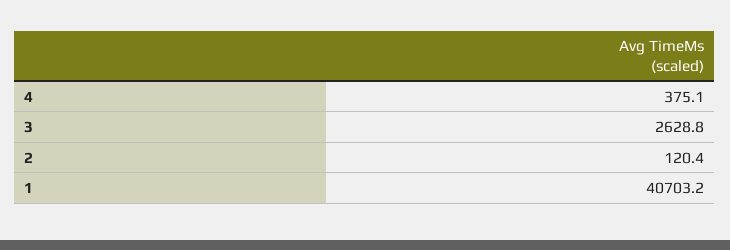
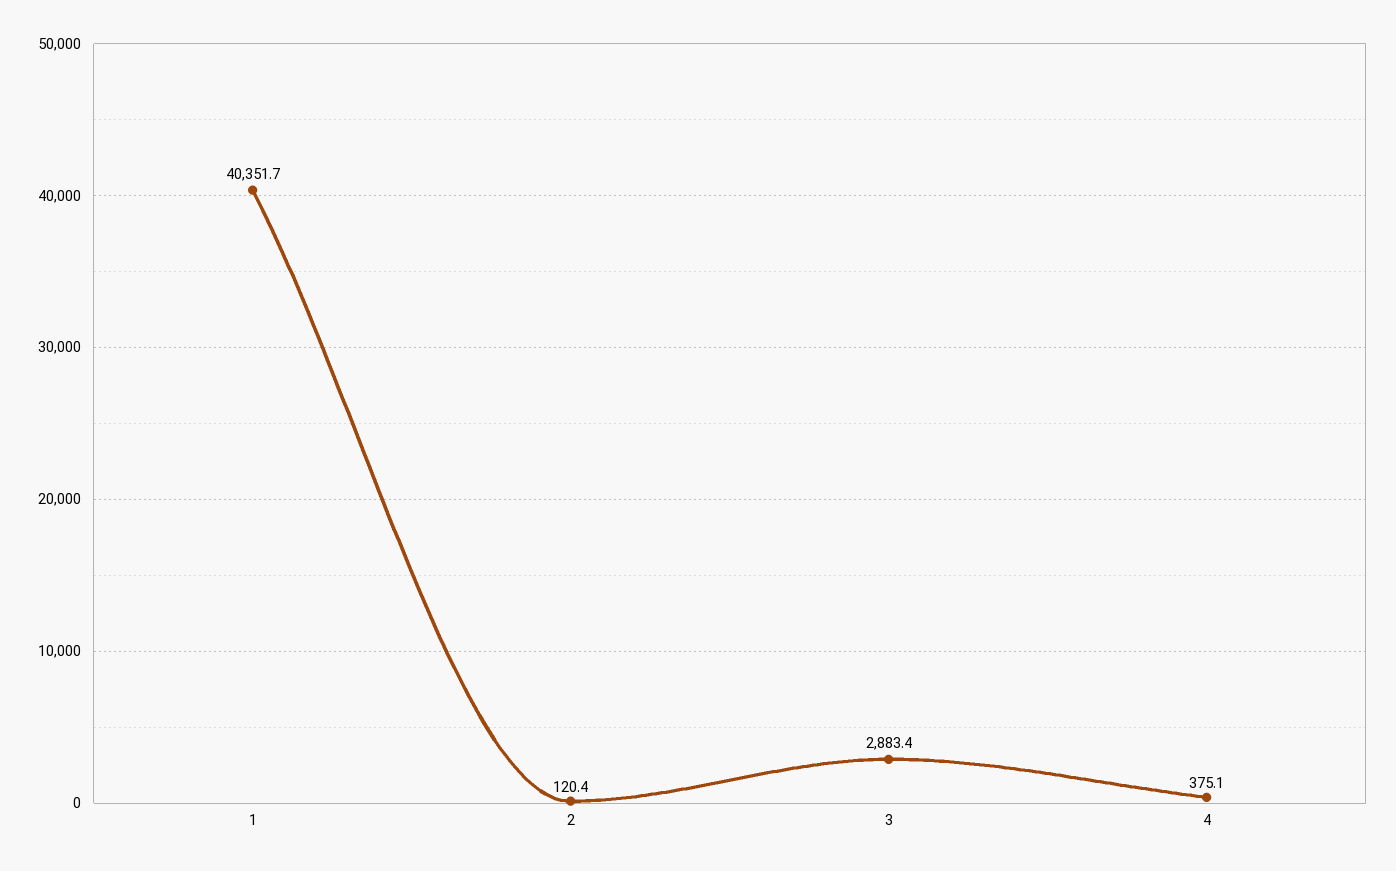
3: 2628.8 -> 2883.4
1: 40703.2 -> 40351.7

